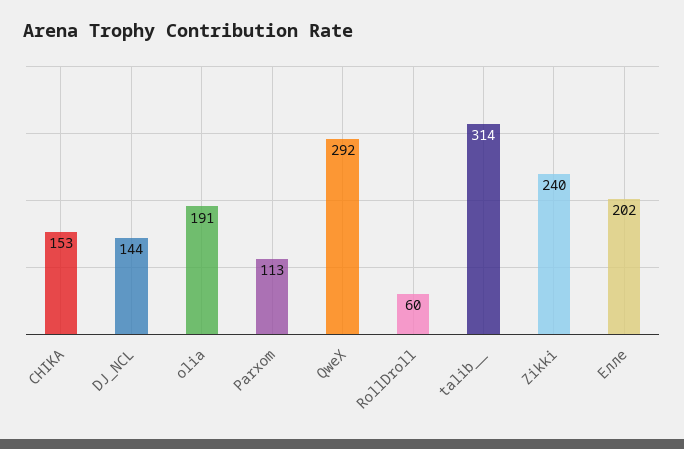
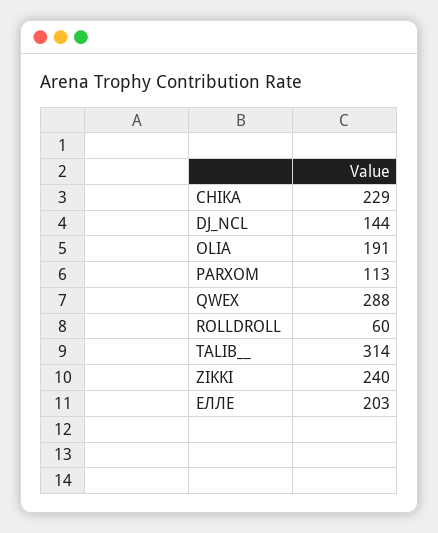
CHIKA: 153 -> 229
QweX: 292 -> 288
Елле: 202 -> 203

